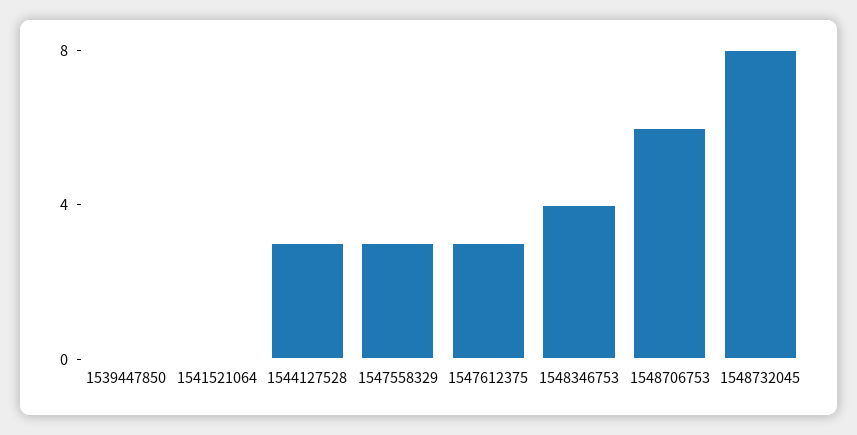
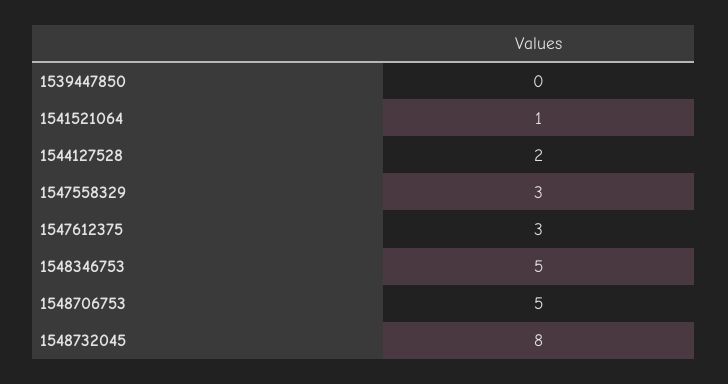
1541521064: 0 -> 1
1544127528: 3 -> 2
1548346753: 4 -> 5
1548706753: 6 -> 5

